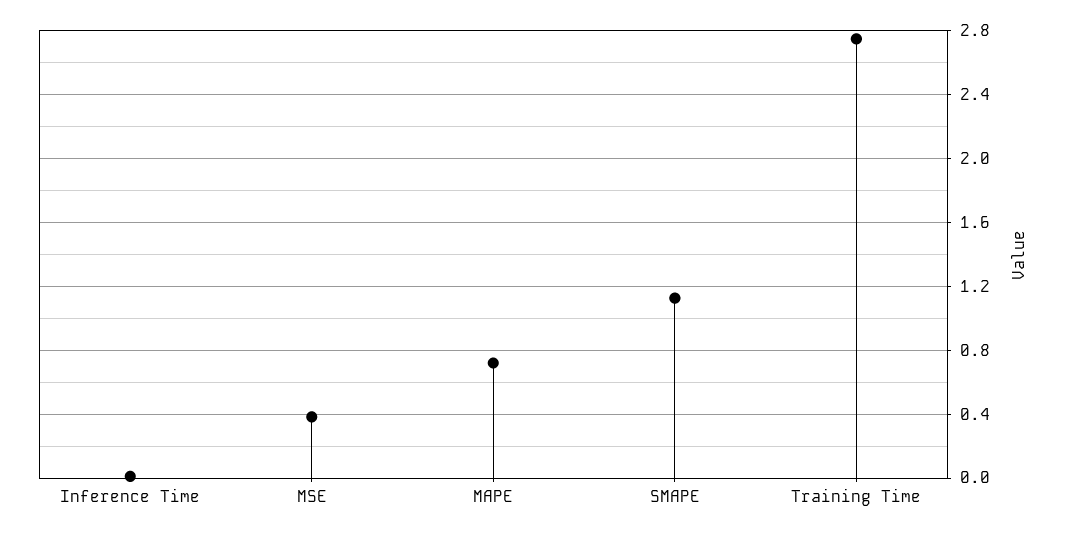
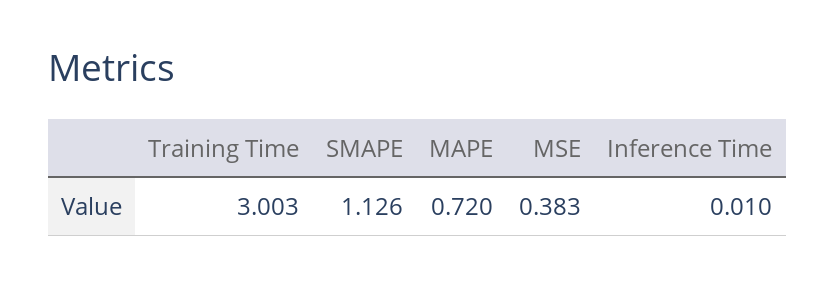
Training Time: 2.75 -> 3.003

